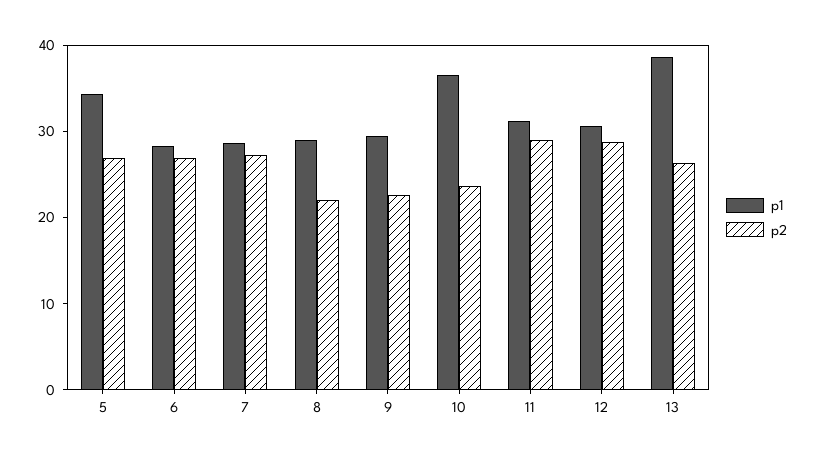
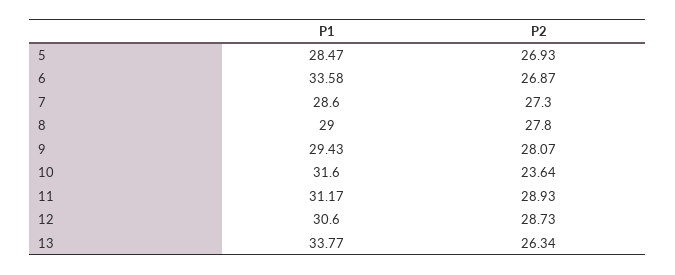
p1, 5: 34 -> 28.47
p1, 6: 28 -> 33.58
p2, 8: 22 -> 27.8
p2, 9: 22 -> 28.07
p1, 10: 36 -> 31.6
p1, 13: 38 -> 33.77

